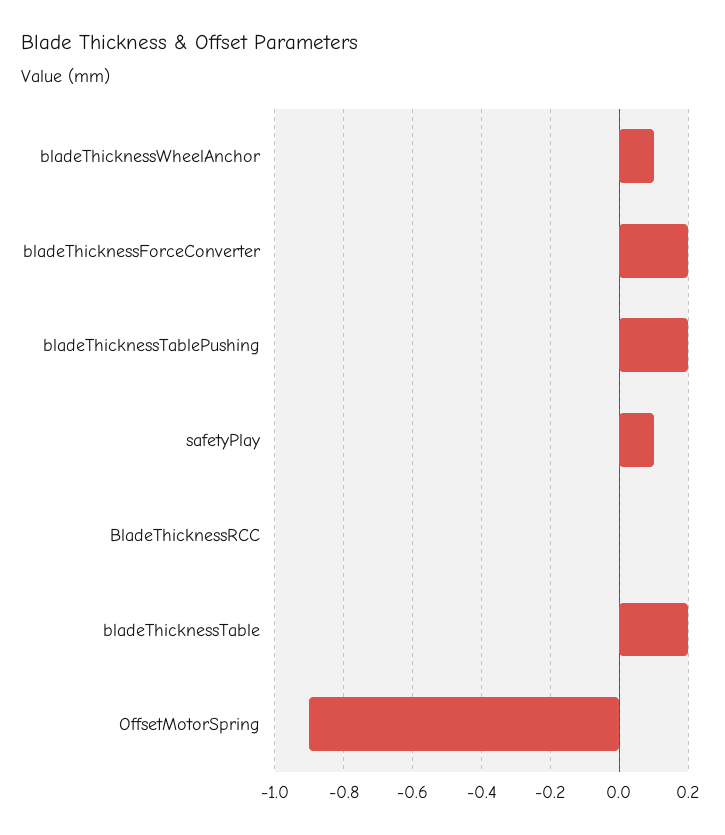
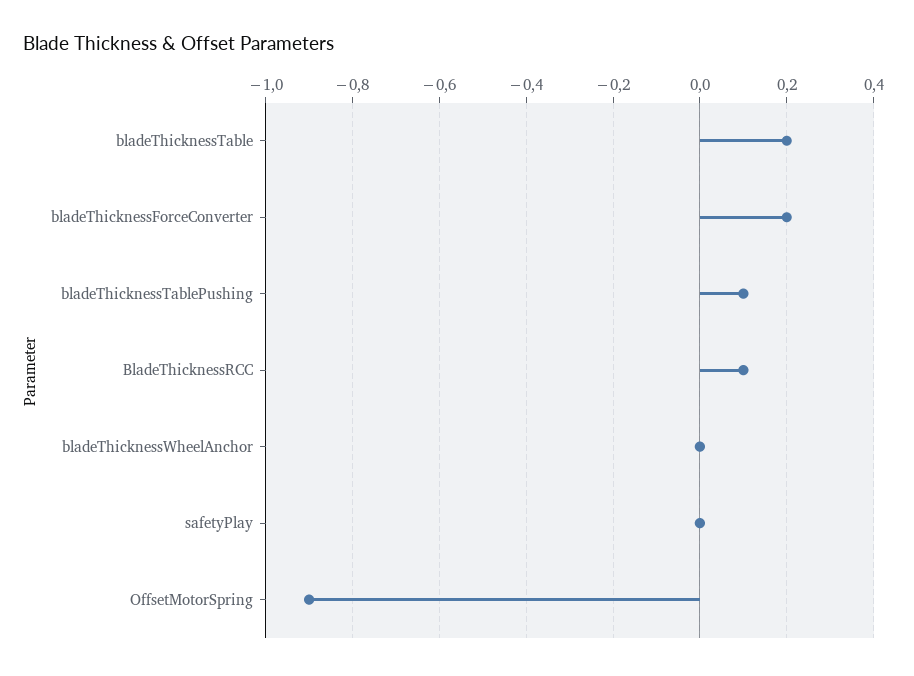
bladeThicknessWheelAnchor: 0.1 -> 0
bladeThicknessTablePushing: 0.2 -> 0.1
safetyPlay: 0.1 -> 0
BladeThicknessRCC: 0 -> 0.1

